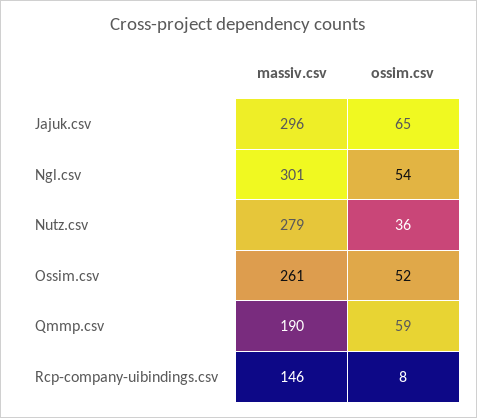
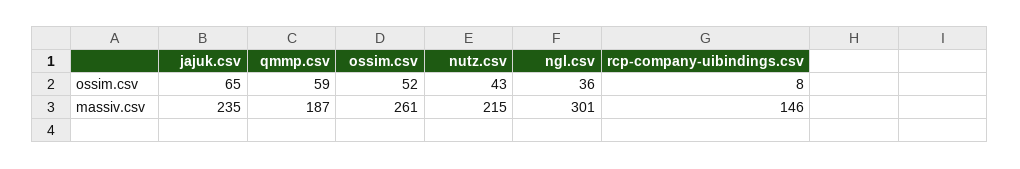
massiv.csv, Jajuk.csv: 296 -> 235
ossim.csv, Ngl.csv: 54 -> 36
massiv.csv, Nutz.csv: 279 -> 215
ossim.csv, Nutz.csv: 36 -> 43
massiv.csv, Qmmp.csv: 190 -> 187

